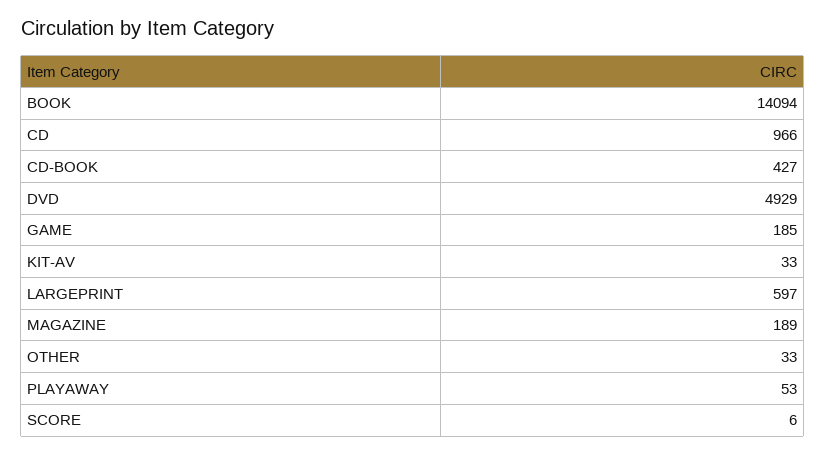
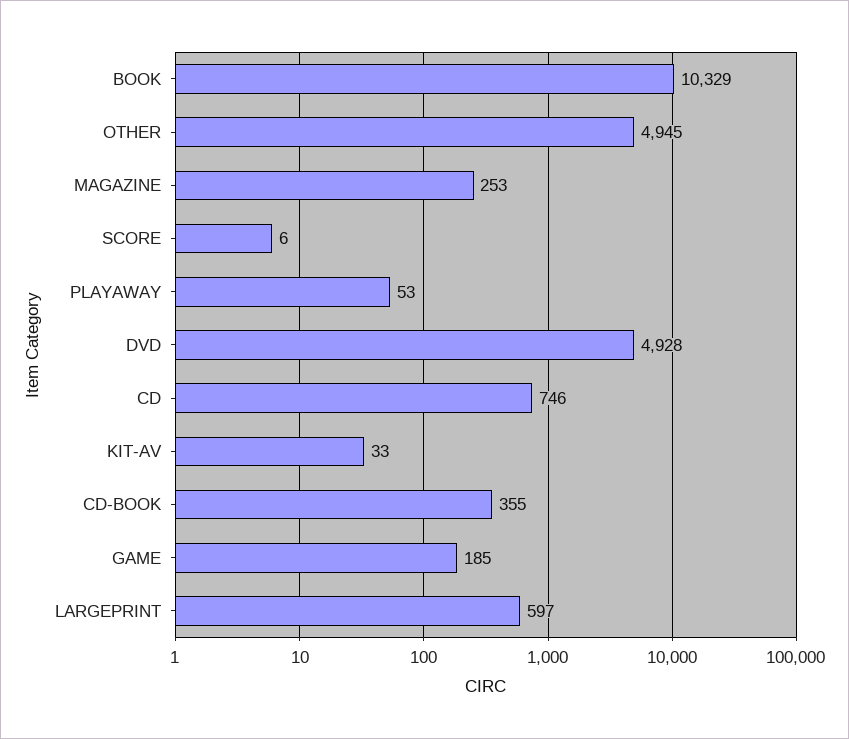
BOOK: 14094 -> 10329
CD: 966 -> 746
CD-BOOK: 427 -> 355
DVD: 4929 -> 4928
MAGAZINE: 189 -> 253
OTHER: 33 -> 4945

